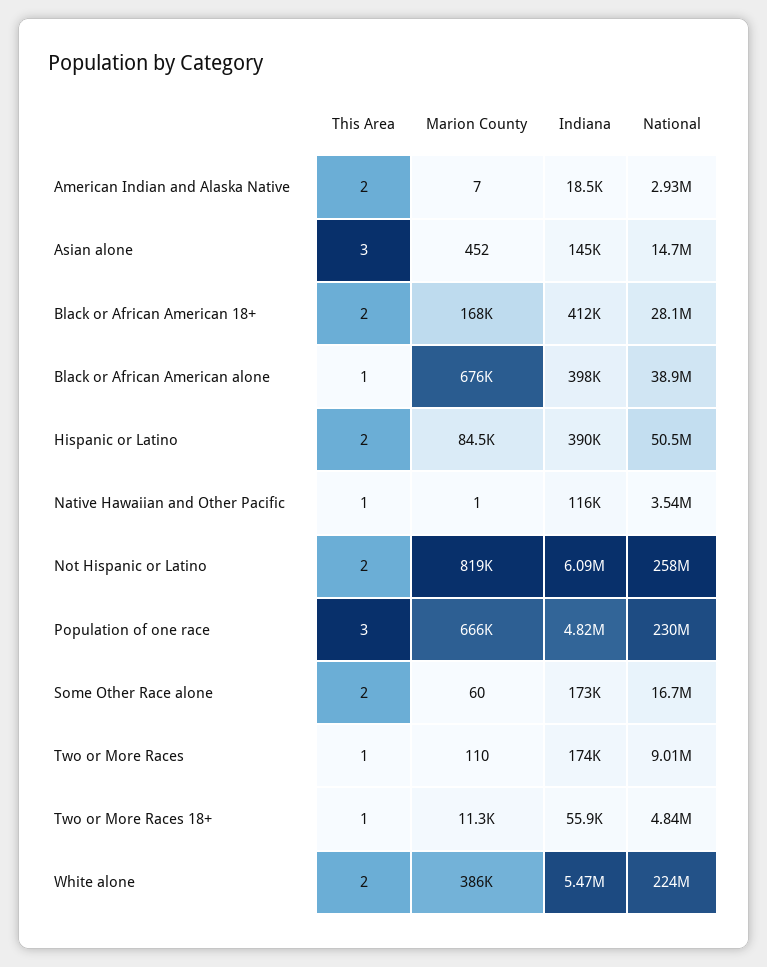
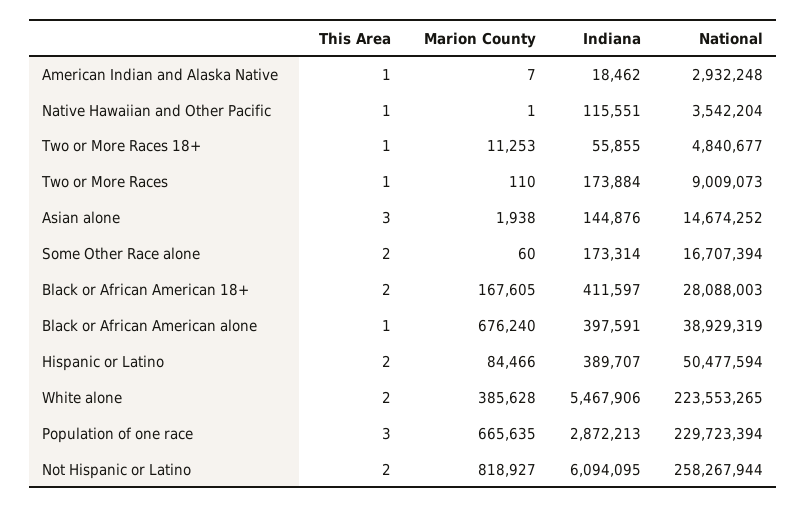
This Area, American Indian and Alaska Native: 2 -> 1
Marion County, Asian alone: 452 -> 1938
Indiana, Population of one race: 4820000 -> 2872213

